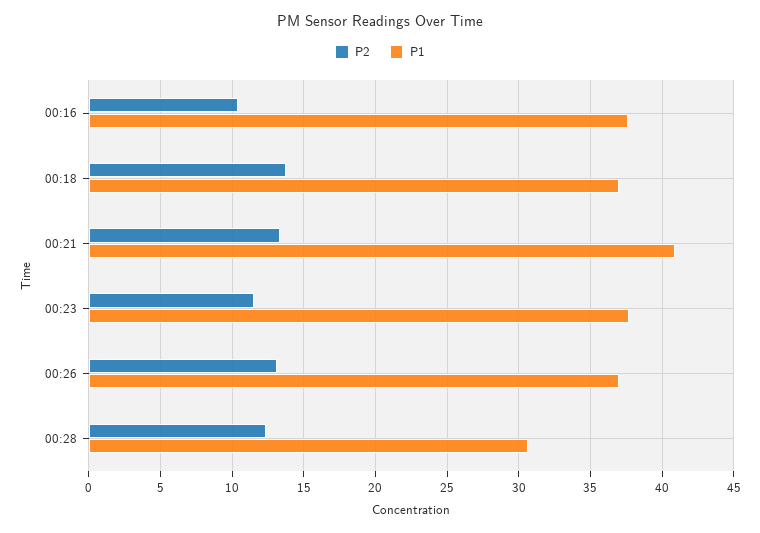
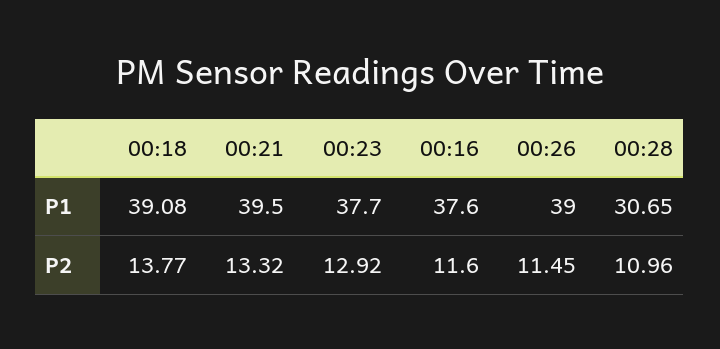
P2, 00:16: 10.5 -> 11.6
P1, 00:18: 37 -> 39.08
P1, 00:21: 41 -> 39.5
P2, 00:23: 11.5 -> 12.92
P2, 00:26: 13 -> 11.45
P1, 00:26: 37 -> 39
P2, 00:28: 12.5 -> 10.96

